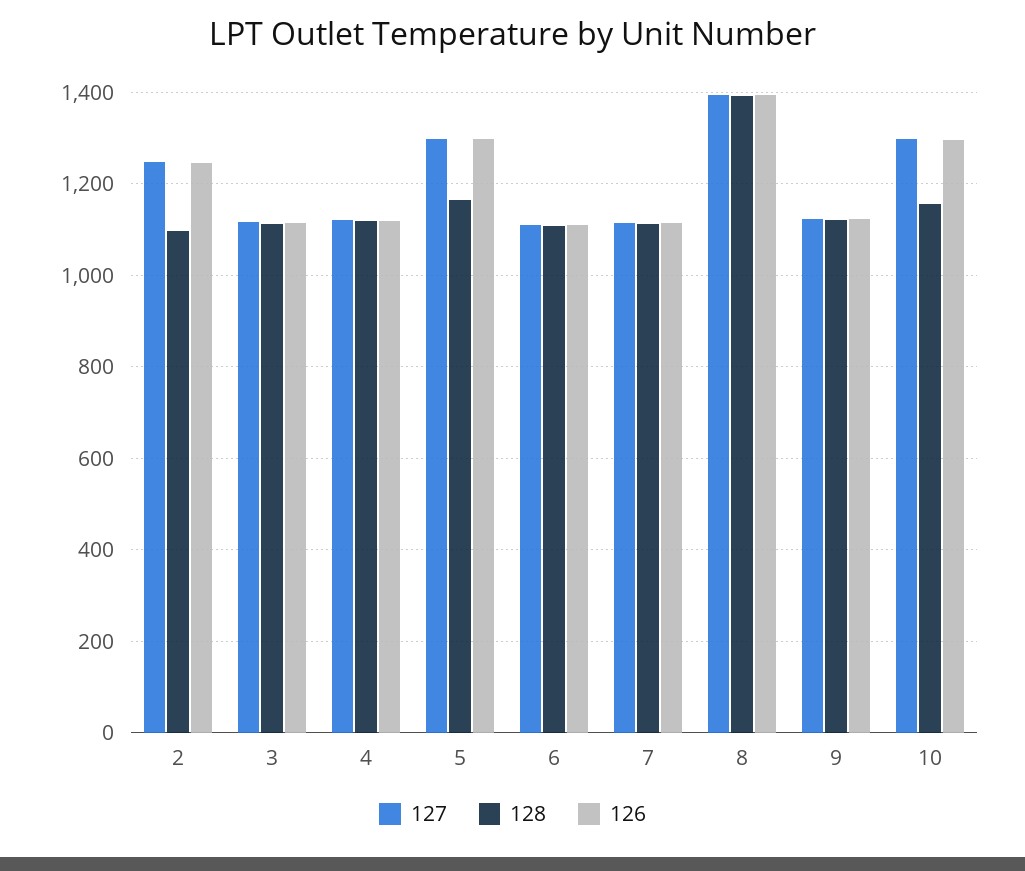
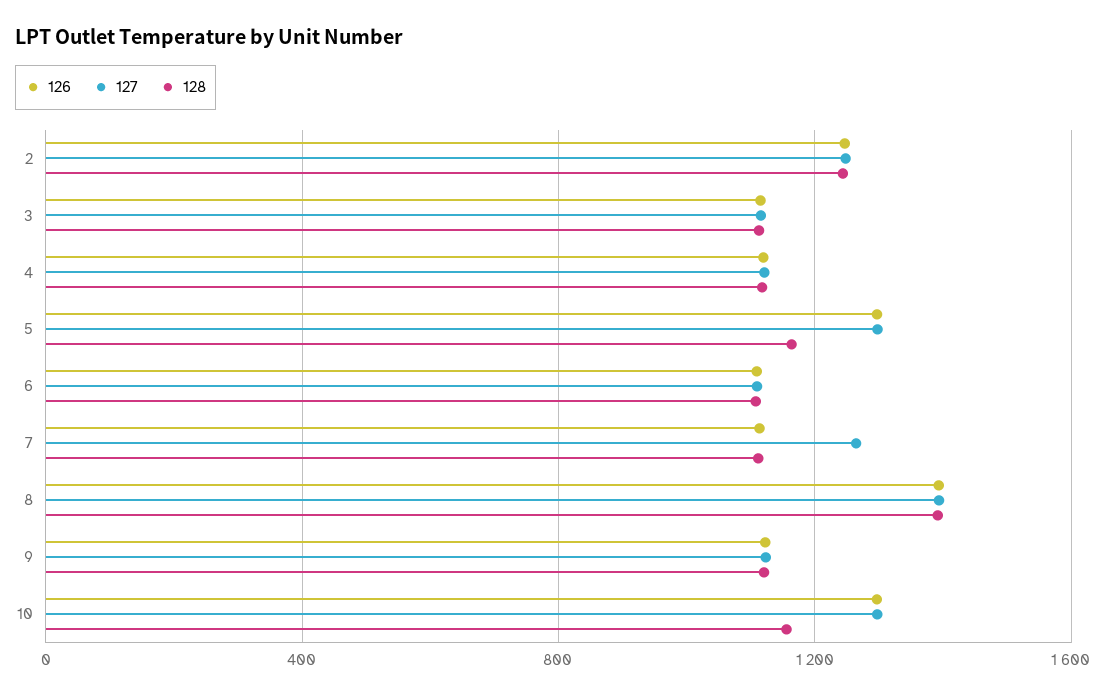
128, 2: 1100 -> 1250
127, 7: 1120 -> 1250

